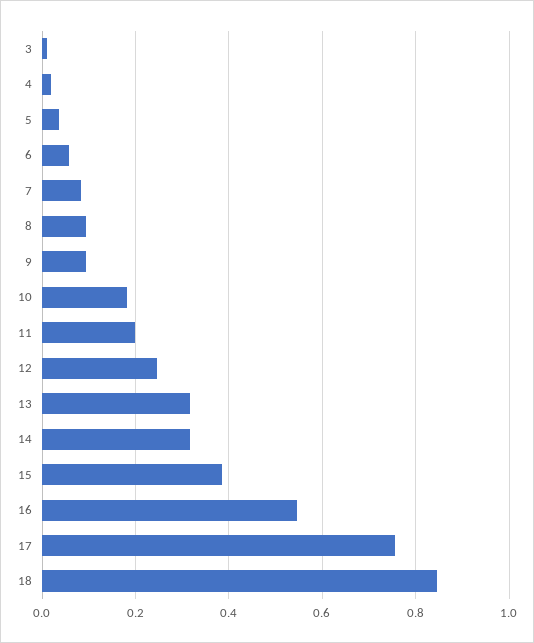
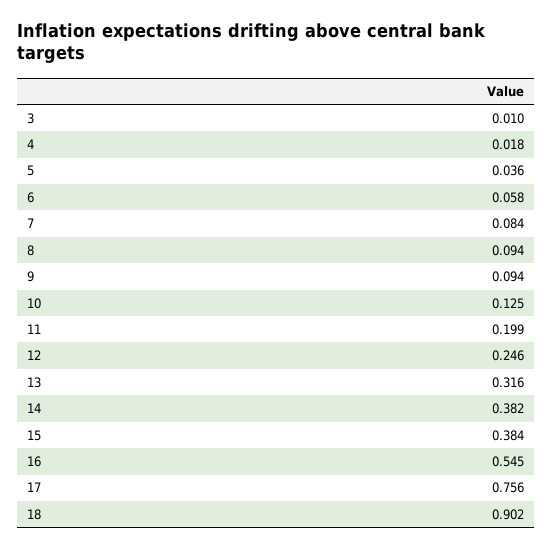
10: 0.18 -> 0.125
14: 0.32 -> 0.382
18: 0.84 -> 0.902

